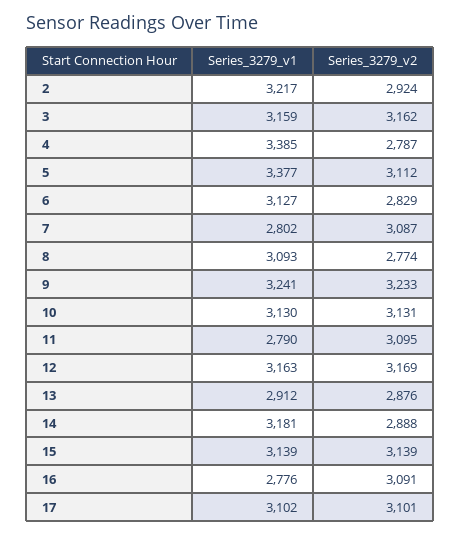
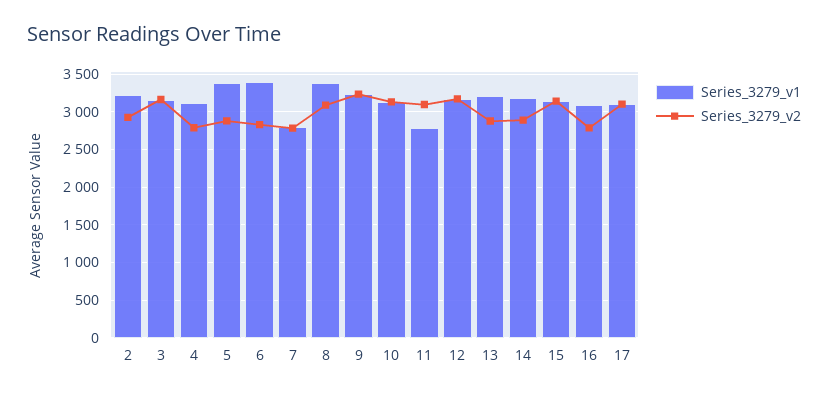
Series_3279_v1, 4: 3385 -> 3100
Series_3279_v2, 5: 3112 -> 2900
Series_3279_v1, 6: 3127 -> 3400
Series_3279_v2, 7: 3087 -> 2800
Series_3279_v1, 8: 3093 -> 3400
Series_3279_v2, 8: 2774 -> 3100
Series_3279_v1, 13: 2912 -> 3200
Series_3279_v1, 16: 2776 -> 3100
Series_3279_v2, 16: 3091 -> 2800

